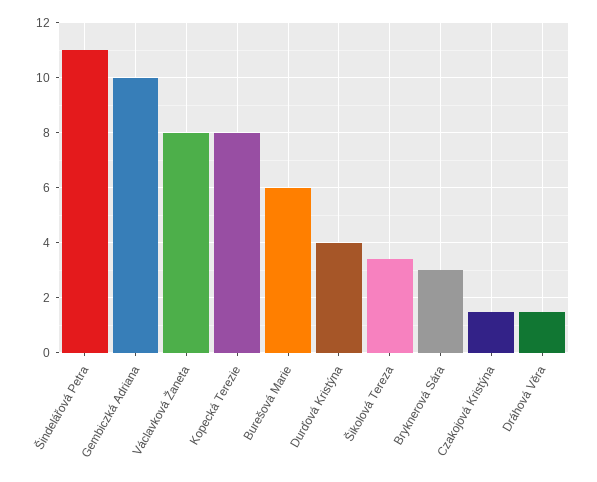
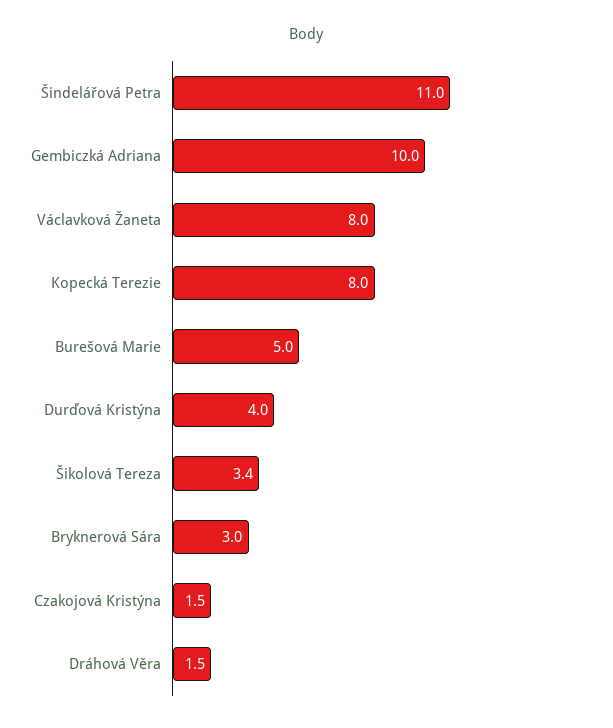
Burešová Marie: 6 -> 5

